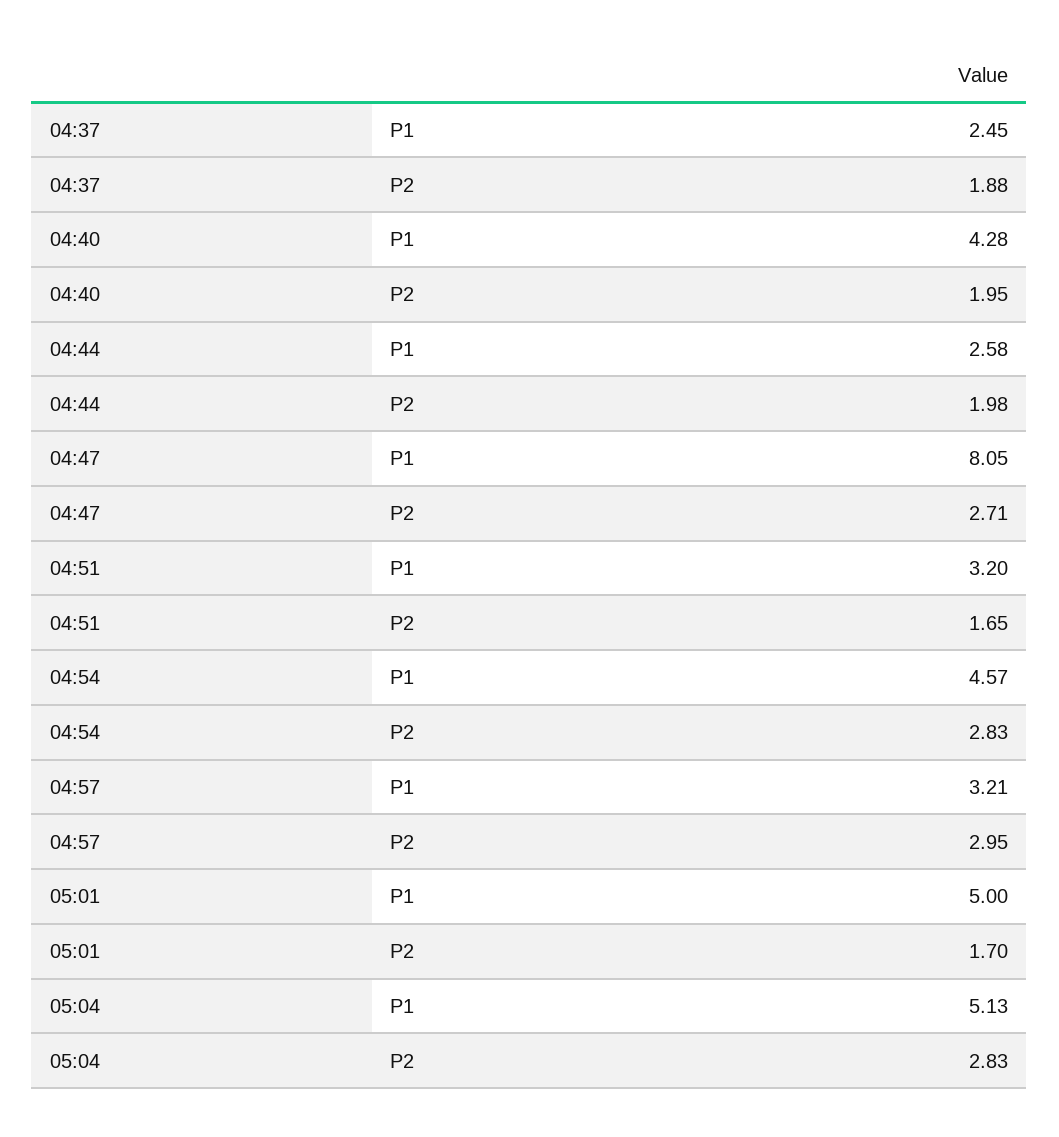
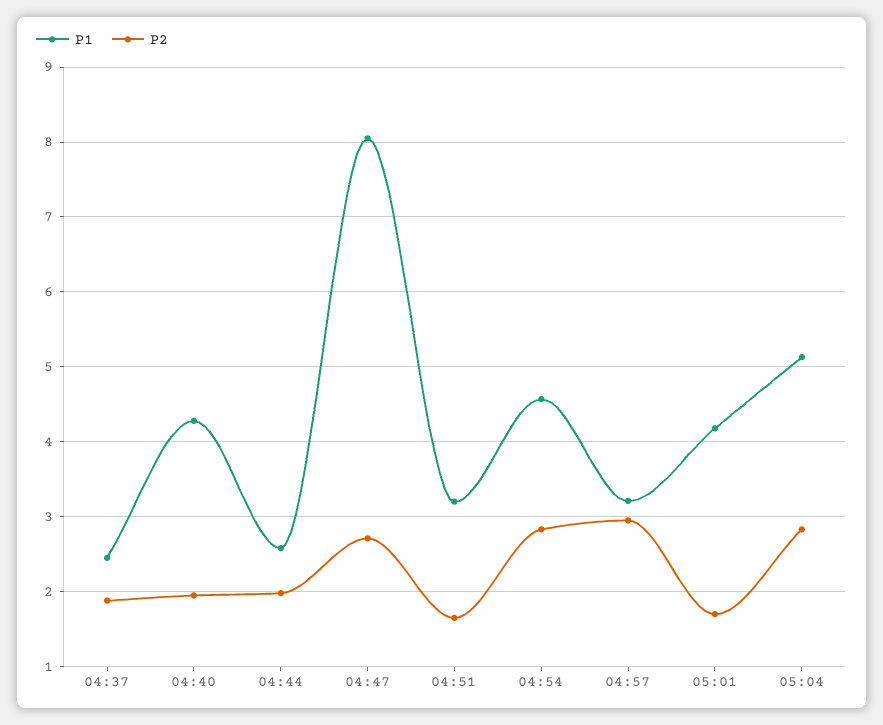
P1, 05:01: 5 -> 4.2

